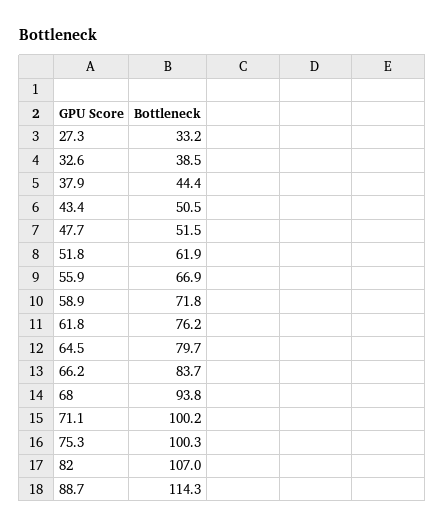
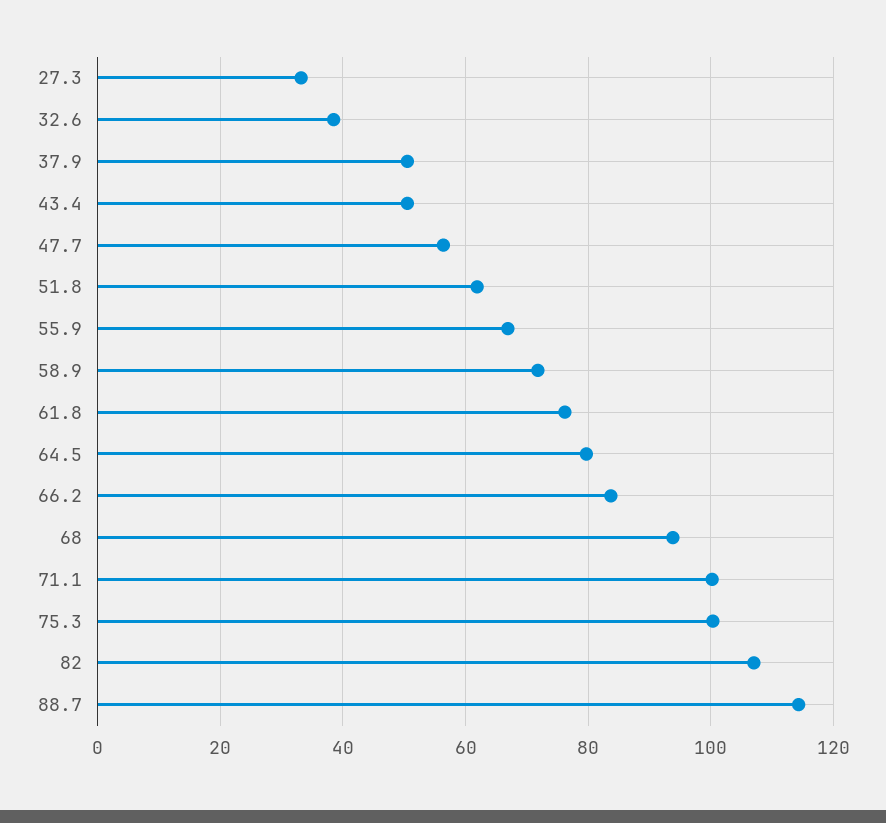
37.9: 44.4 -> 50
47.7: 51.5 -> 56

